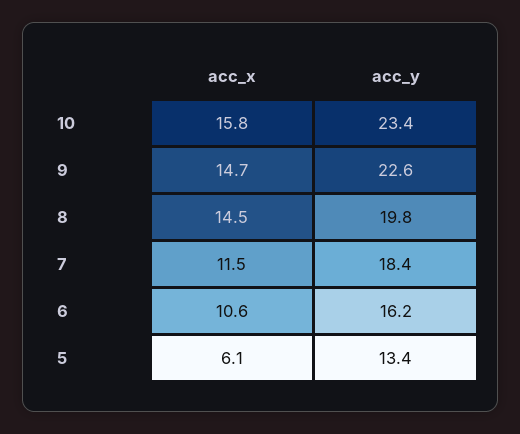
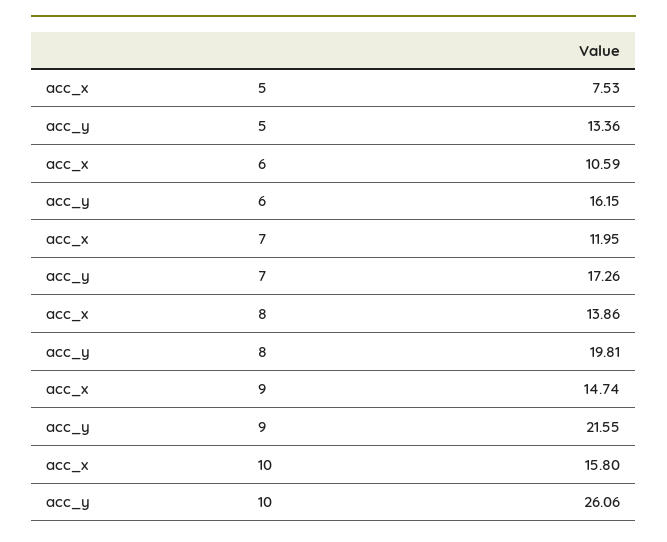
acc_y, 10: 23.4 -> 26.06
acc_y, 9: 22.6 -> 21.55
acc_x, 8: 14.5 -> 13.86
acc_x, 7: 11.5 -> 11.95
acc_y, 7: 18.4 -> 17.26
acc_x, 5: 6.1 -> 7.53

